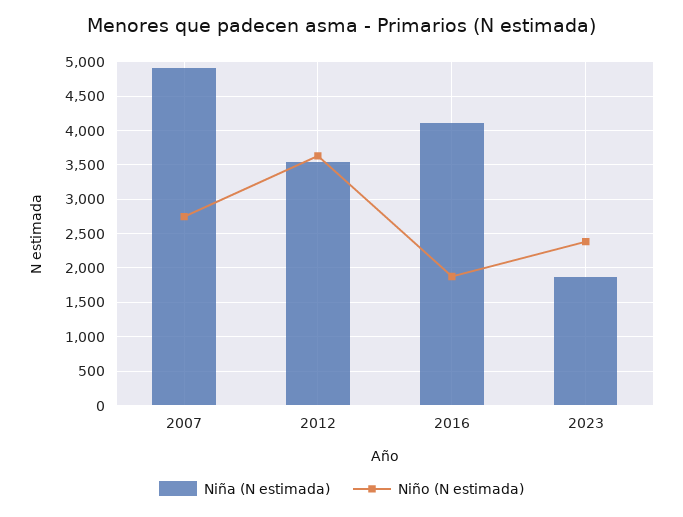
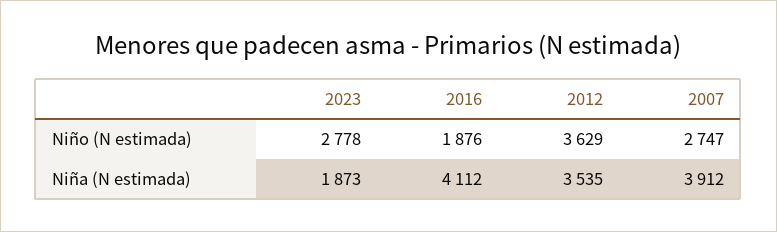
Niña (N estimada), 2007: 4900 -> 3912
Niño (N estimada), 2023: 2400 -> 2778

